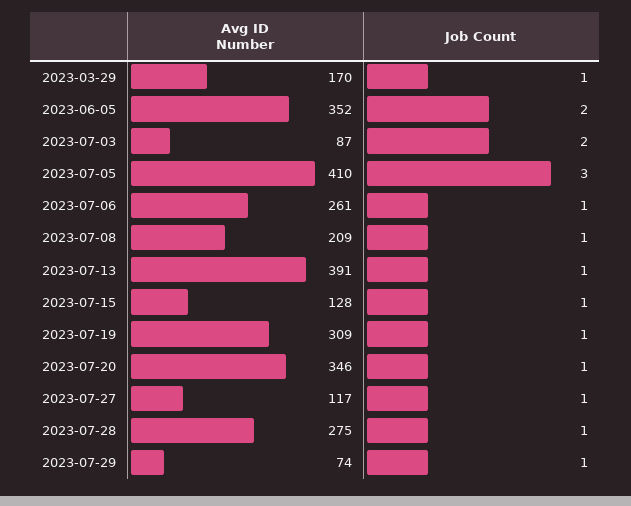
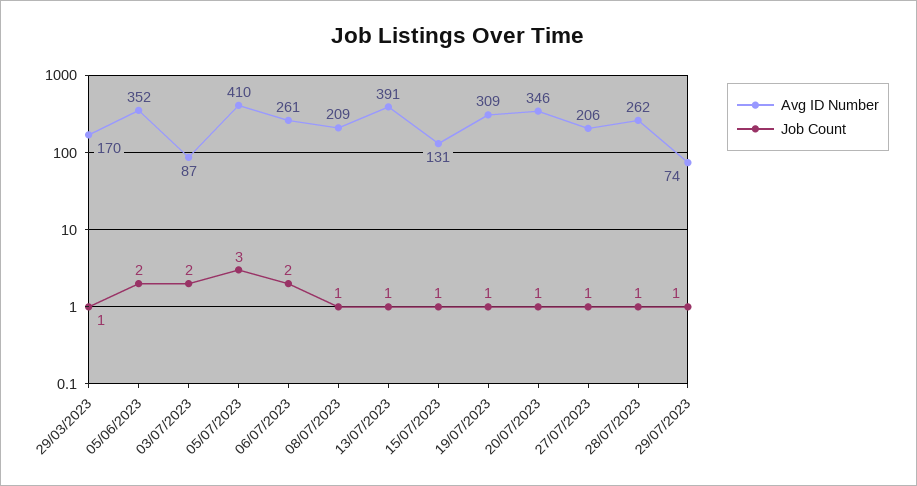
Job Count, 2023-07-06: 1 -> 2
Avg ID Number, 2023-07-15: 128 -> 131
Avg ID Number, 2023-07-27: 117 -> 206
Avg ID Number, 2023-07-28: 275 -> 262

